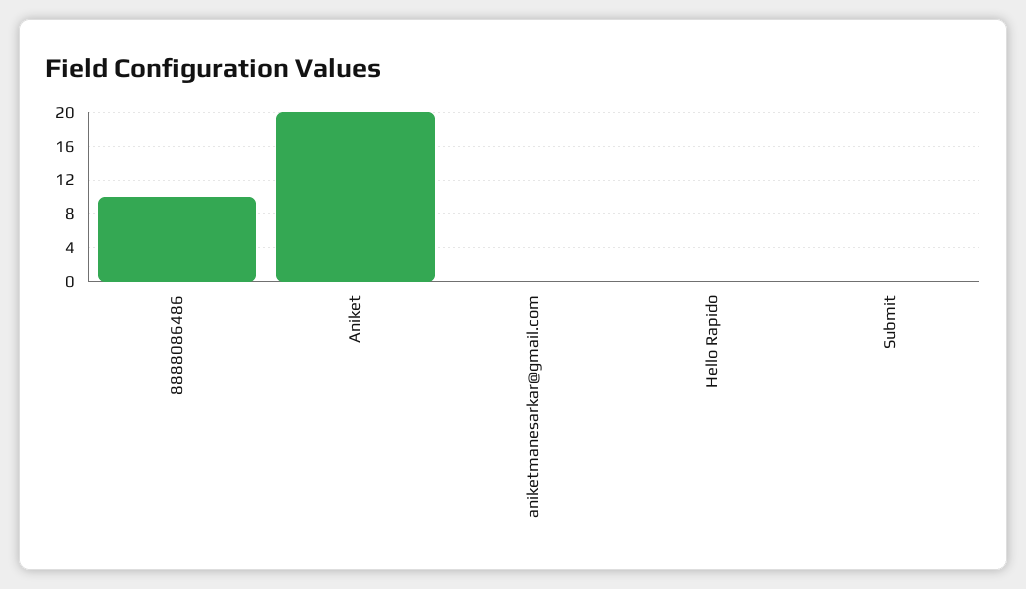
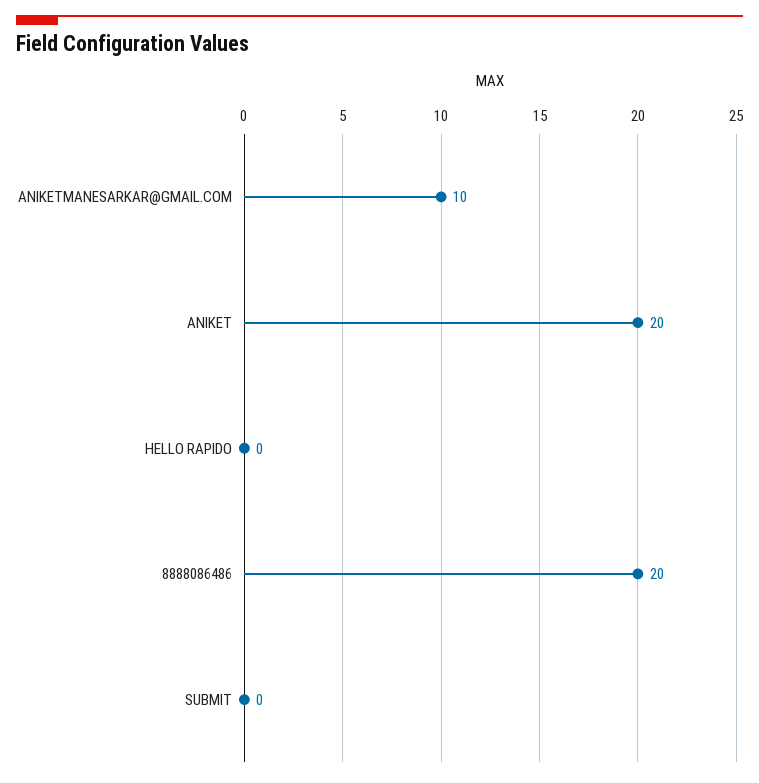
8888086486: 10 -> 20
aniketmanesarkar@gmail.com: 0 -> 10

